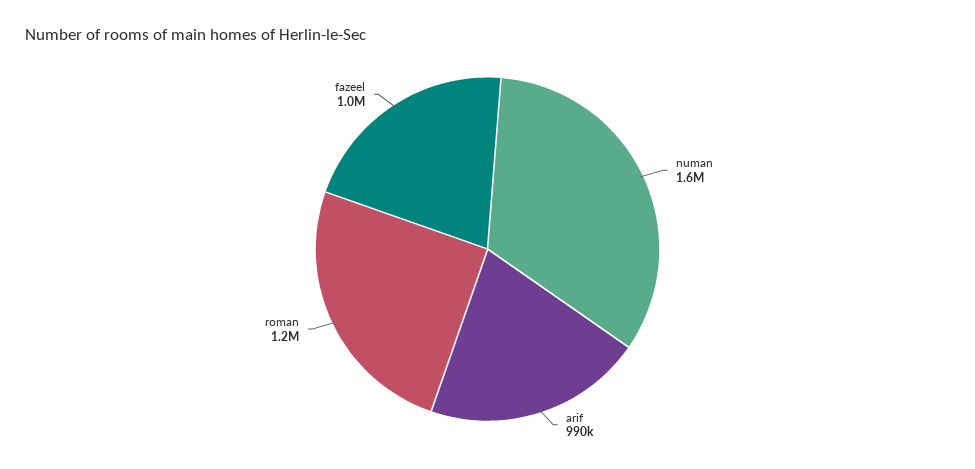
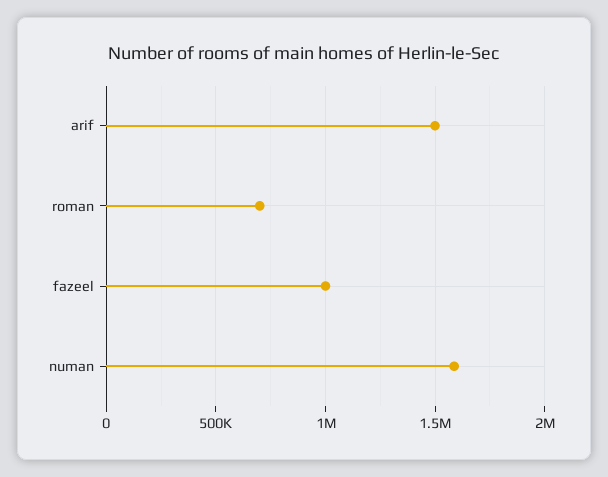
arif: 990000 -> 1500000
roman: 1200000 -> 700000

